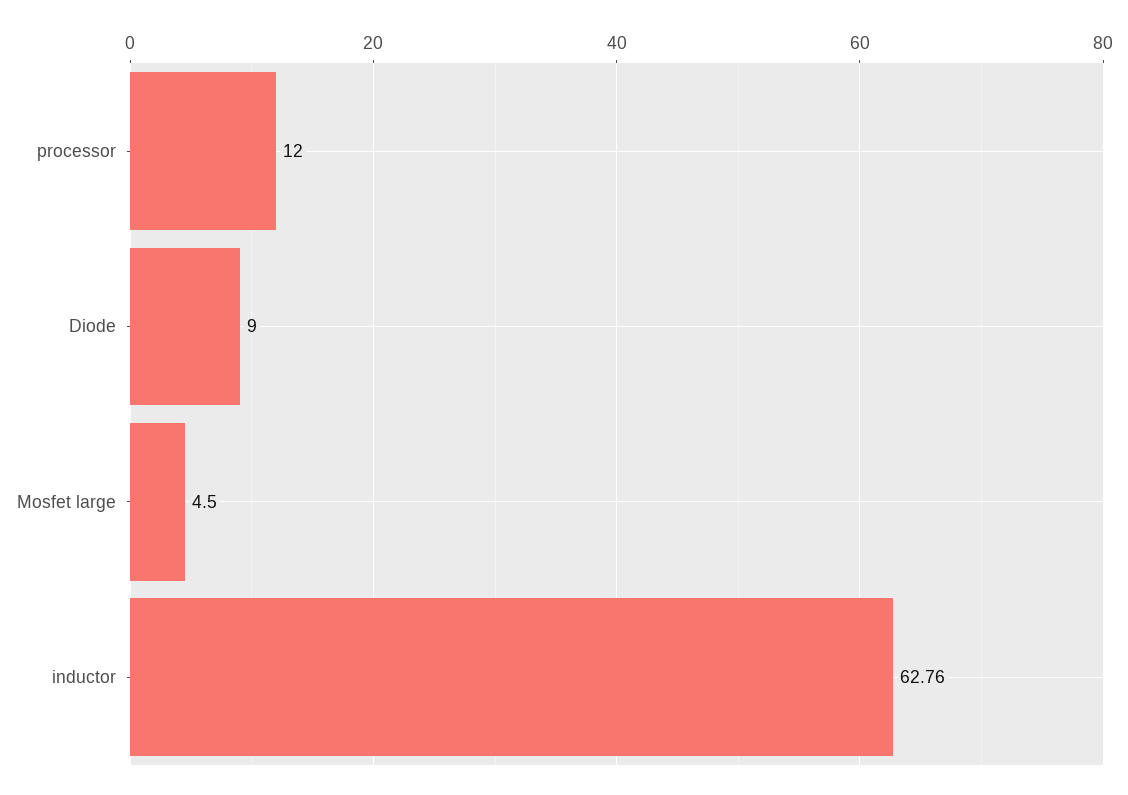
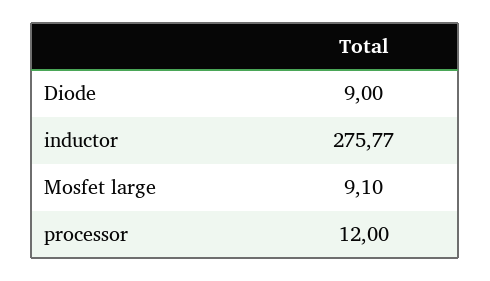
Mosfet large: 4.5 -> 9.1
inductor: 62.76 -> 275.77

